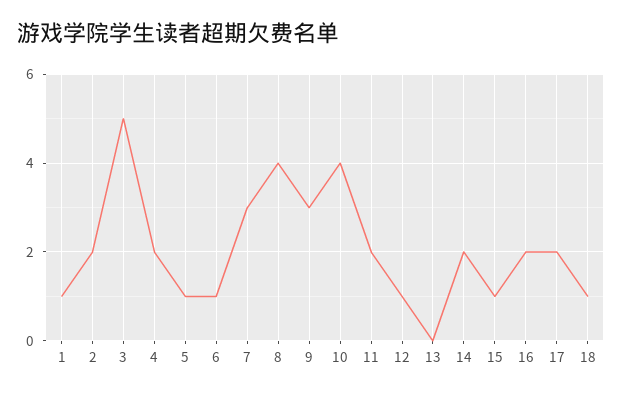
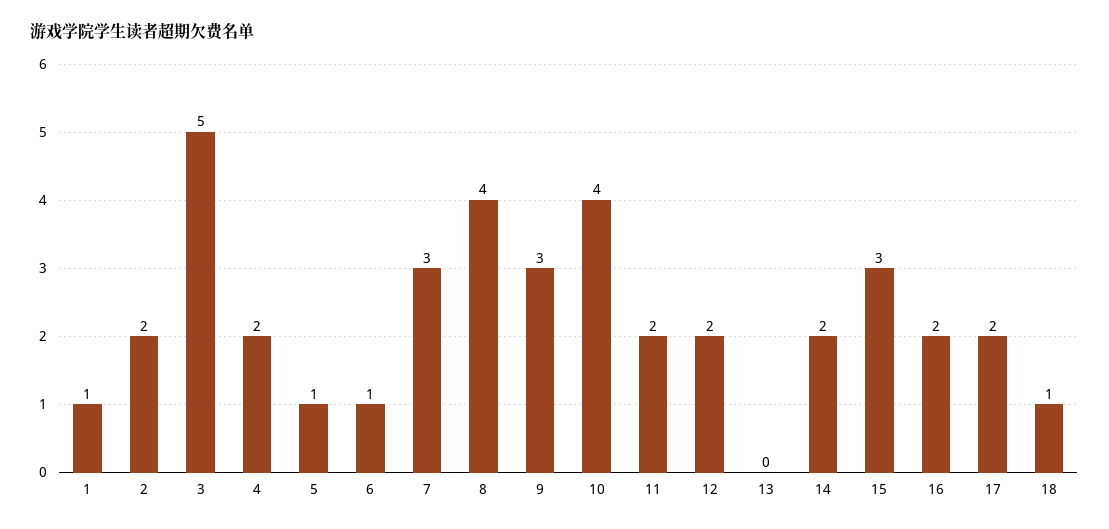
12: 1 -> 2
15: 1 -> 3

